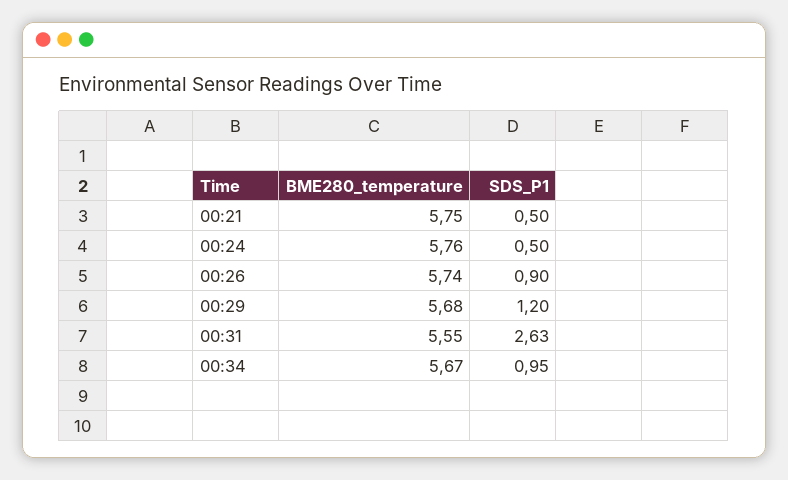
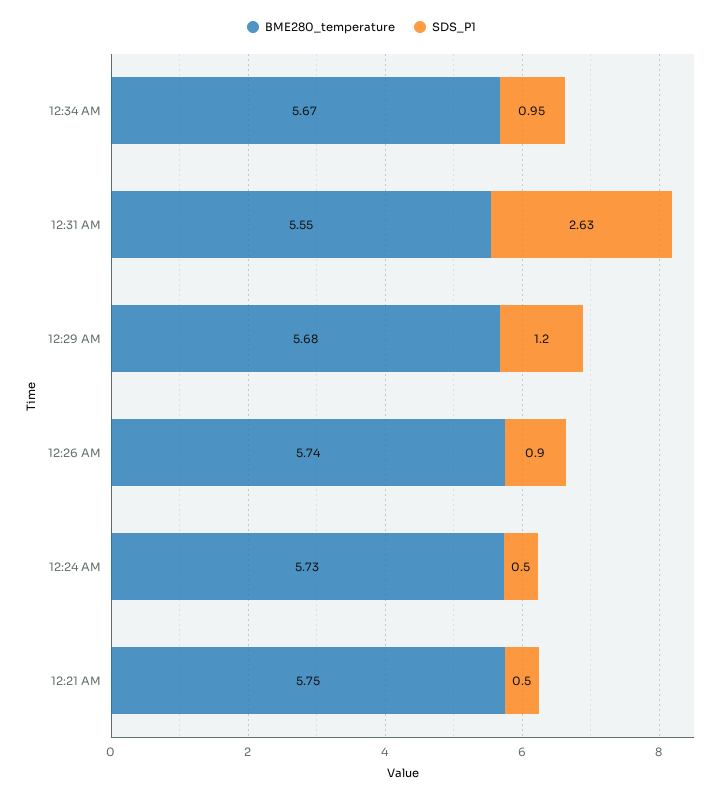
BME280_temperature, 00:24: 5.76 -> 5.73

